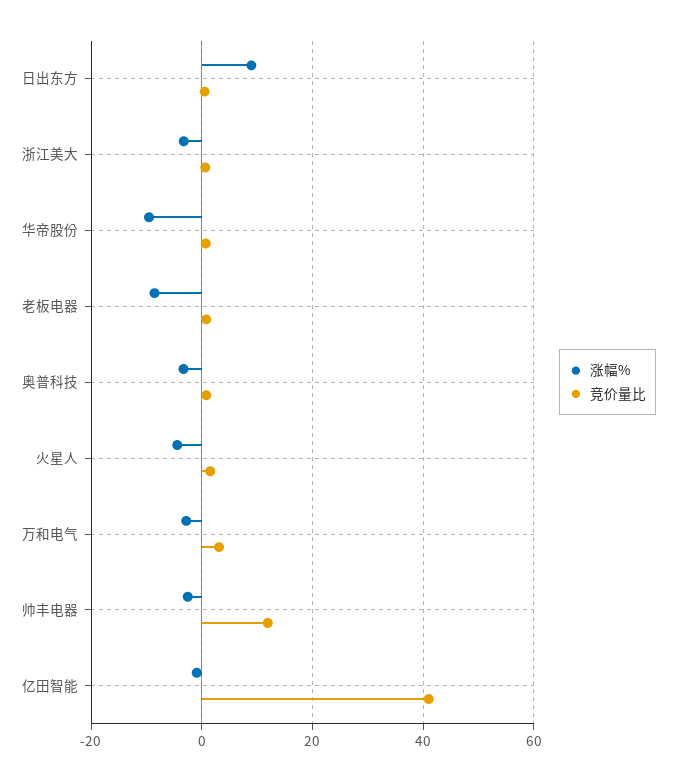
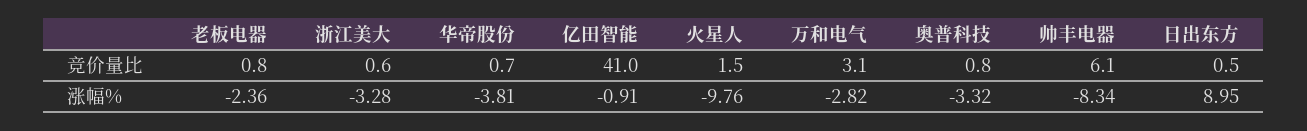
涨幅%, 华帝股份: -10 -> -3.81
涨幅%, 老板电器: -8 -> -2.36
涨幅%, 火星人: -4 -> -9.76
涨幅%, 帅丰电器: -2 -> -8.34
竞价量比, 帅丰电器: 12 -> 6.1

